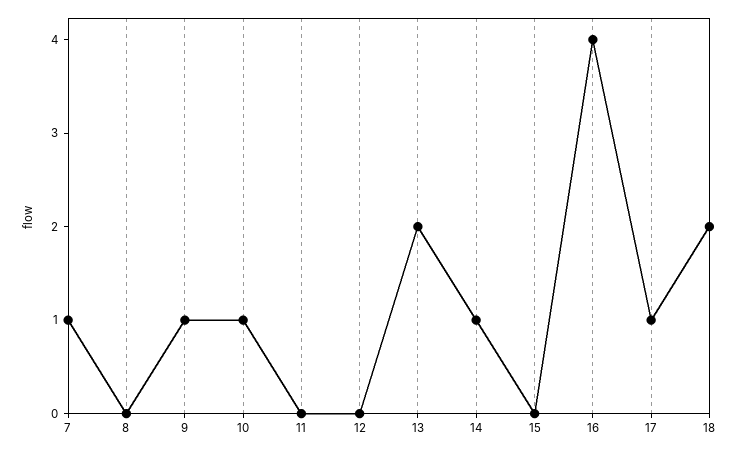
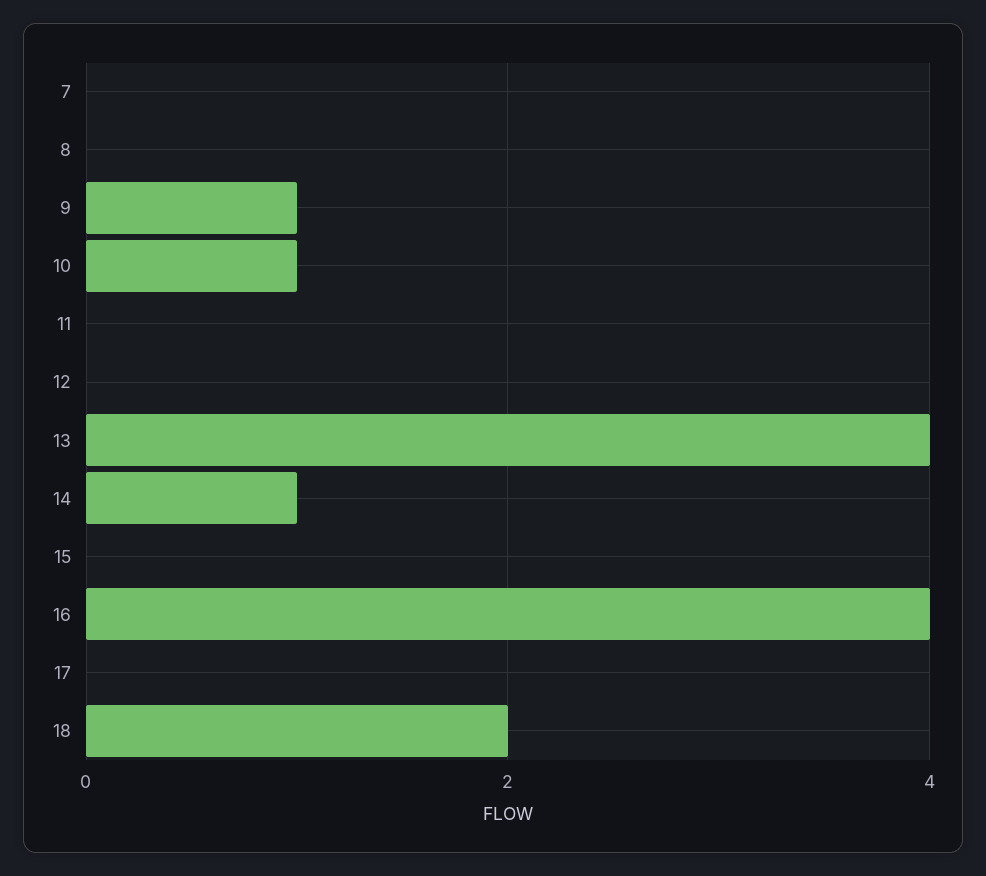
7: 1 -> 0
13: 2 -> 4
17: 1 -> 0

